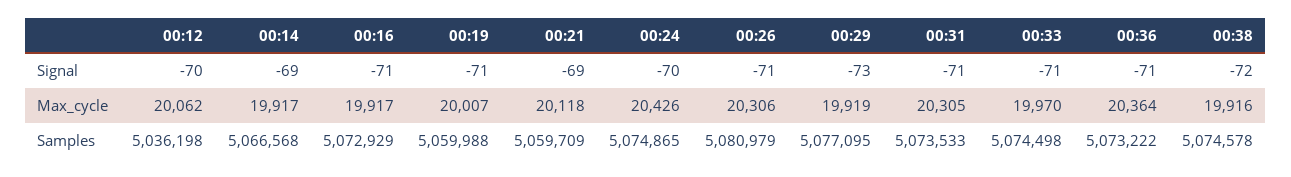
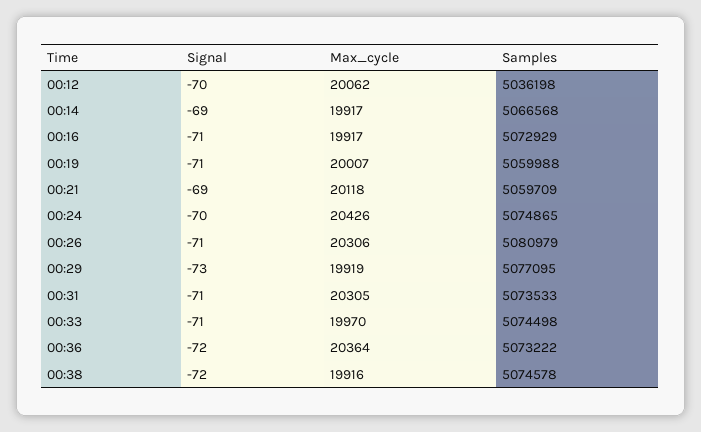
00:36, Signal: -71 -> -72

